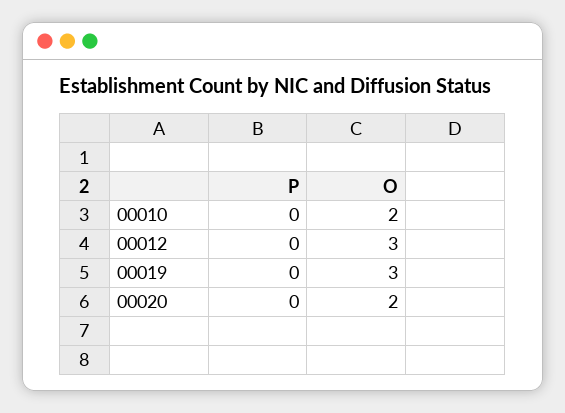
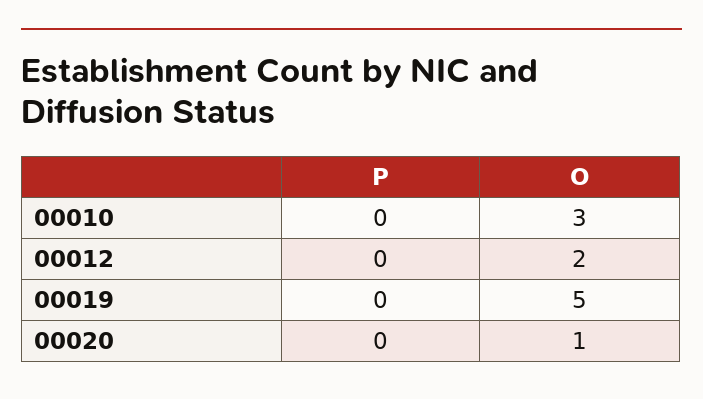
O, 00010: 2 -> 3
O, 00012: 3 -> 2
O, 00019: 3 -> 5
O, 00020: 2 -> 1

